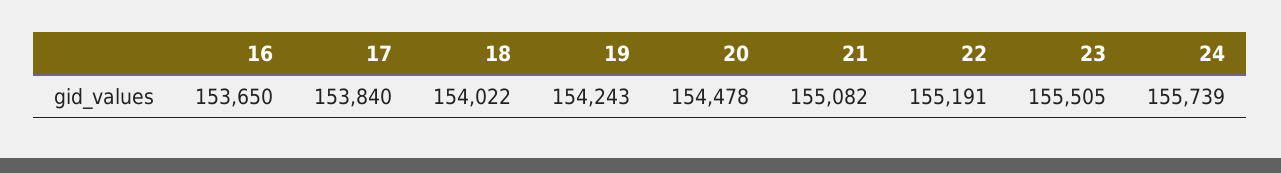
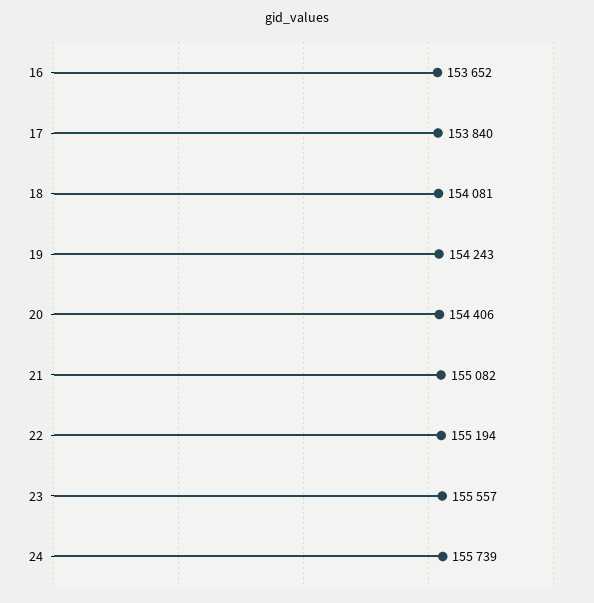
16: 153650 -> 153652
18: 154022 -> 154081
20: 154478 -> 154406
22: 155191 -> 155194
23: 155505 -> 155557

